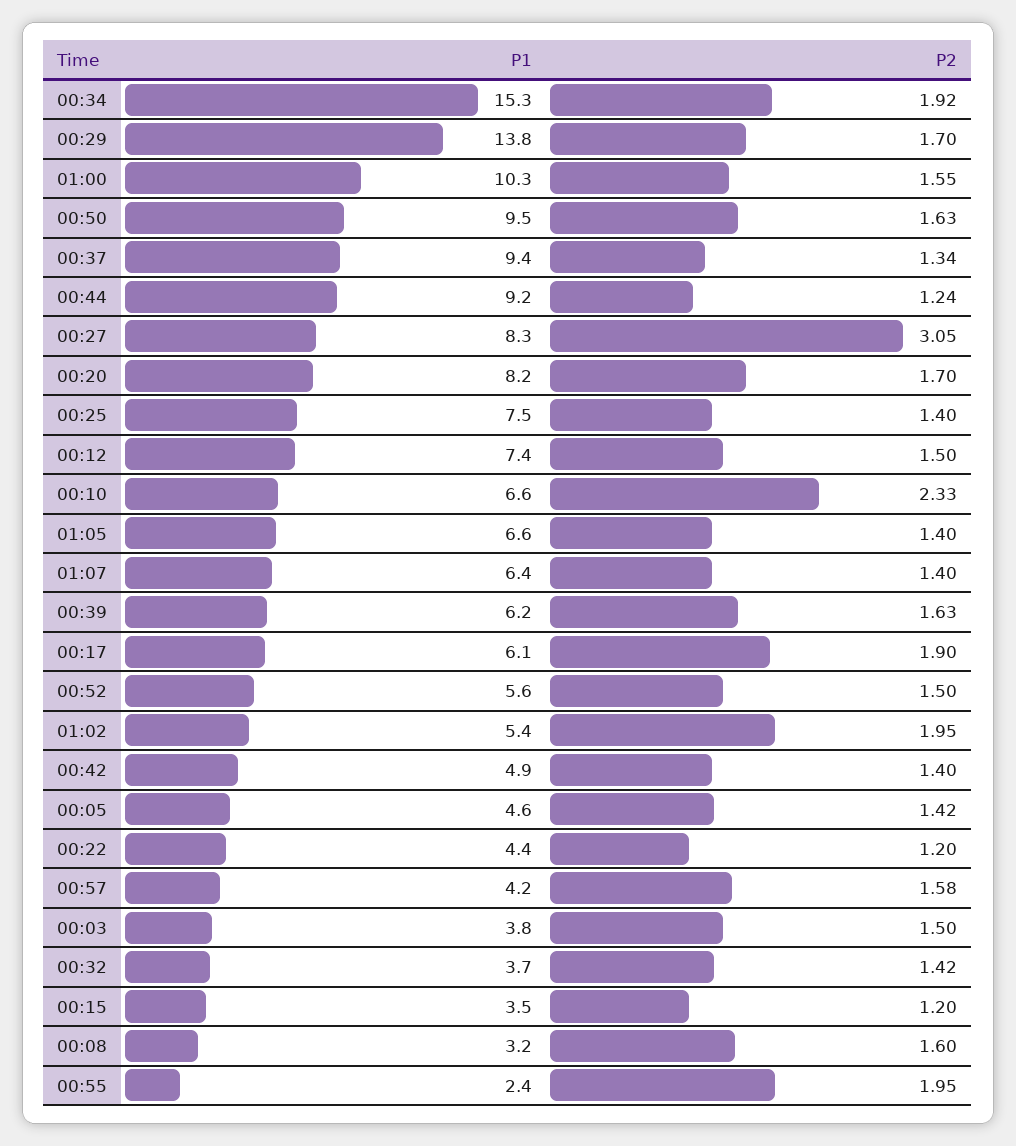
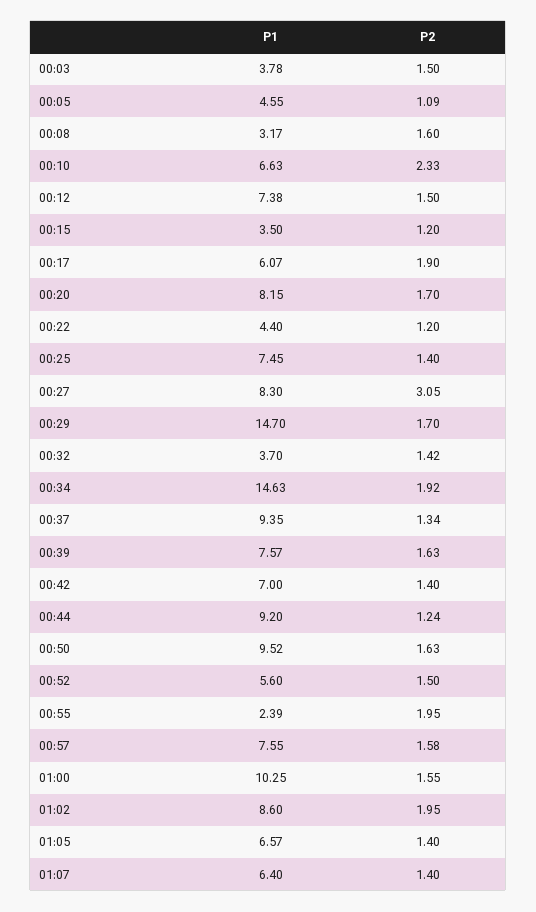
P1, 00:34: 15.3 -> 14.63
P1, 00:29: 13.8 -> 14.7
P1, 00:39: 6.2 -> 7.57
P1, 01:02: 5.4 -> 8.6
P1, 00:42: 4.9 -> 7
P2, 00:05: 1.42 -> 1.09
P1, 00:57: 4.2 -> 7.55

